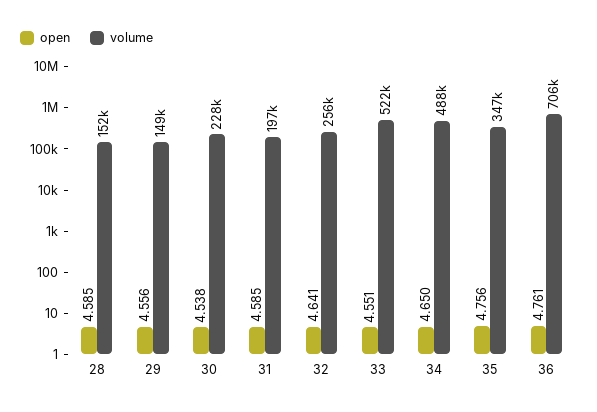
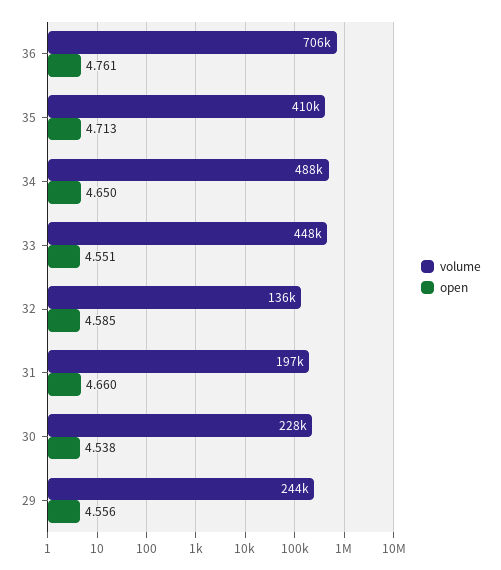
open, 28: 4.585 -> none
volume, 28: 152000 -> none
volume, 29: 149000 -> 244000
open, 31: 4.585 -> 4.66
open, 32: 4.641 -> 4.585
volume, 32: 256000 -> 136000
volume, 33: 522000 -> 448000
open, 35: 4.756 -> 4.713
volume, 35: 347000 -> 410000

